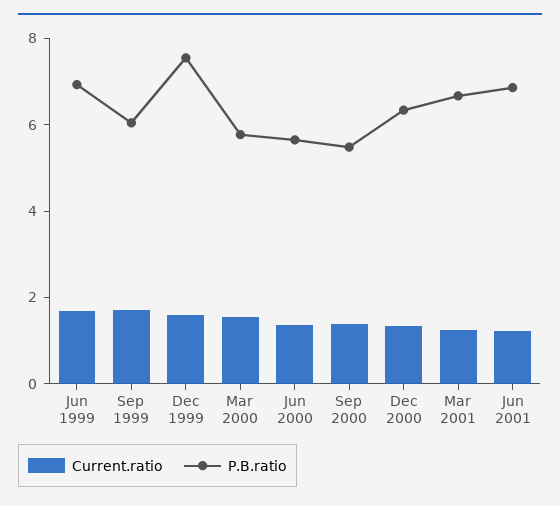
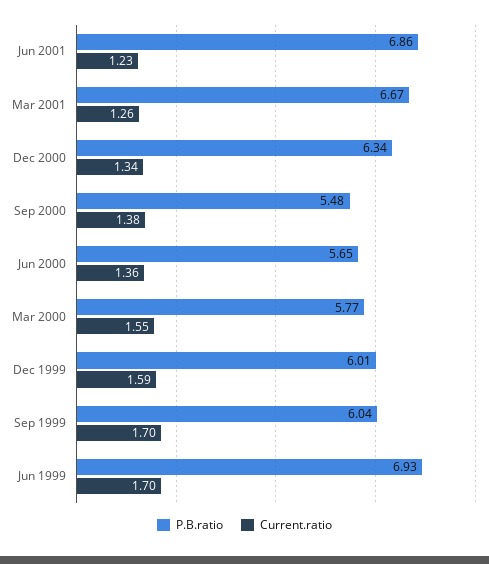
P.B.ratio, Dec 1999: 7.5 -> 6.01

